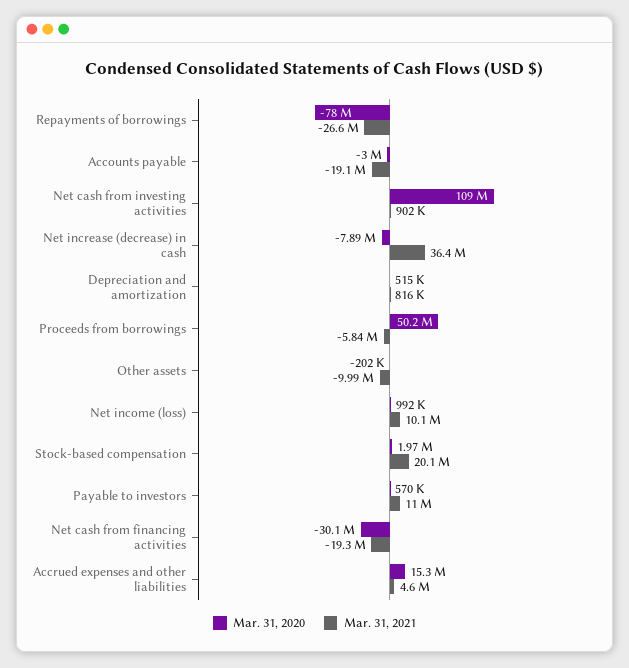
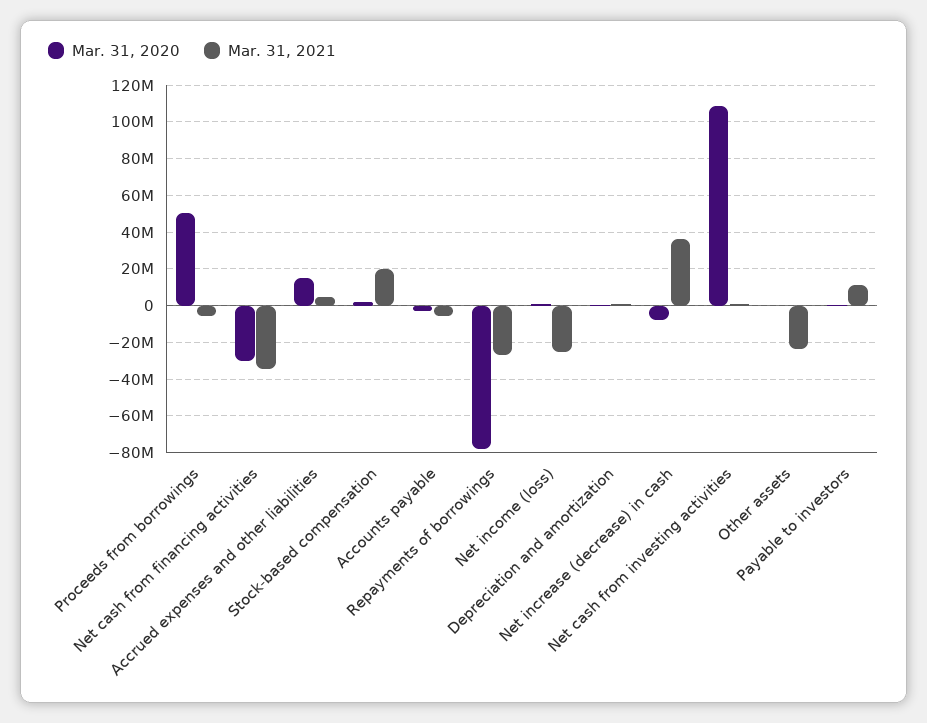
Mar. 31, 2021, Accounts payable: -19100000 -> -5000000
Mar. 31, 2021, Other assets: -9990000 -> -25000000
Mar. 31, 2021, Net income (loss): 10100000 -> -25000000
Mar. 31, 2021, Net cash from financing activities: -19300000 -> -35000000

